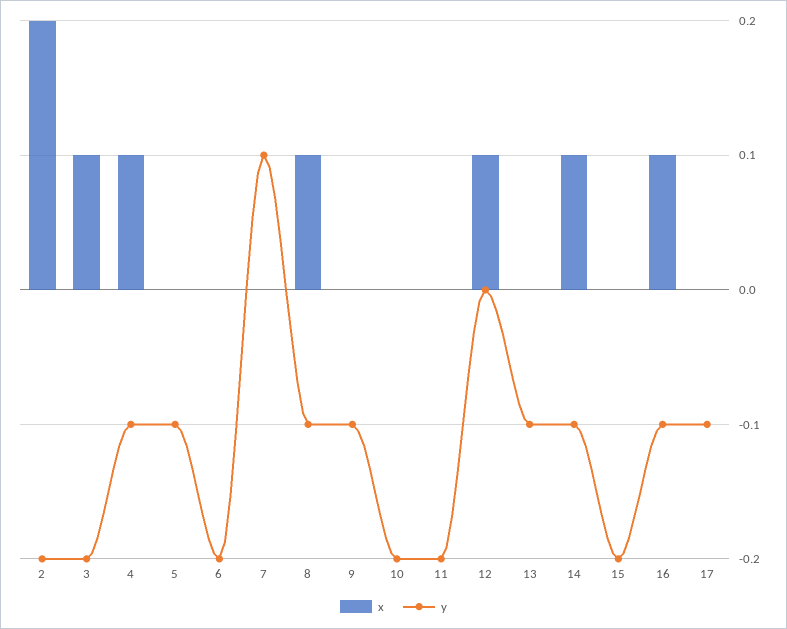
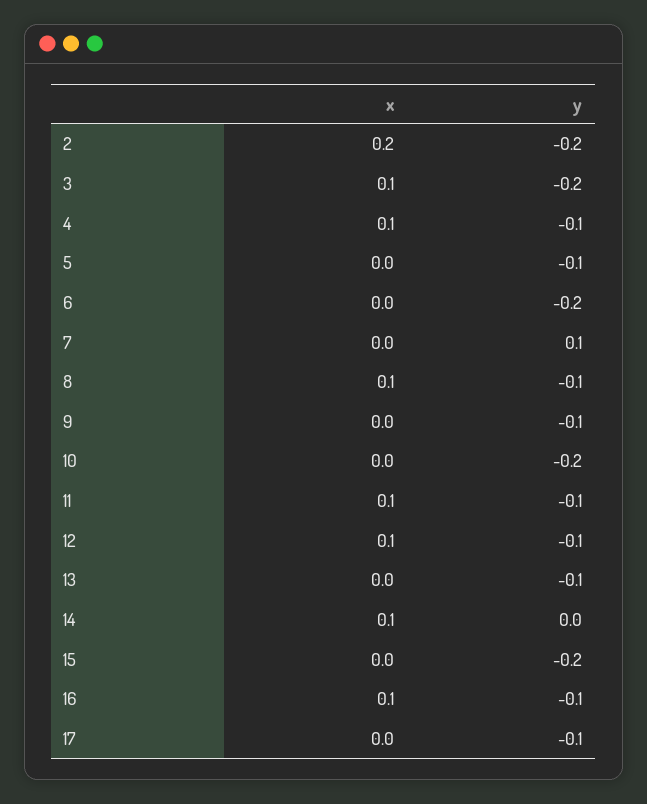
x, 11: 0 -> 0.1
y, 11: -0.2 -> -0.1
y, 12: 0 -> -0.1
y, 14: -0.1 -> 0

